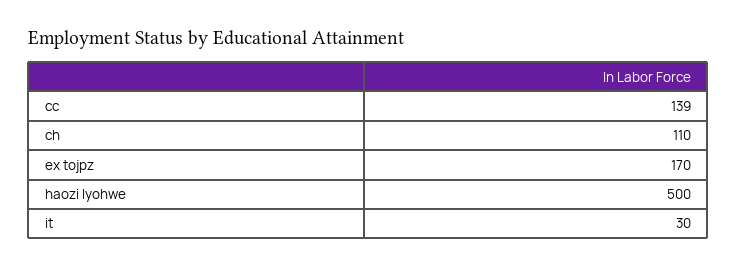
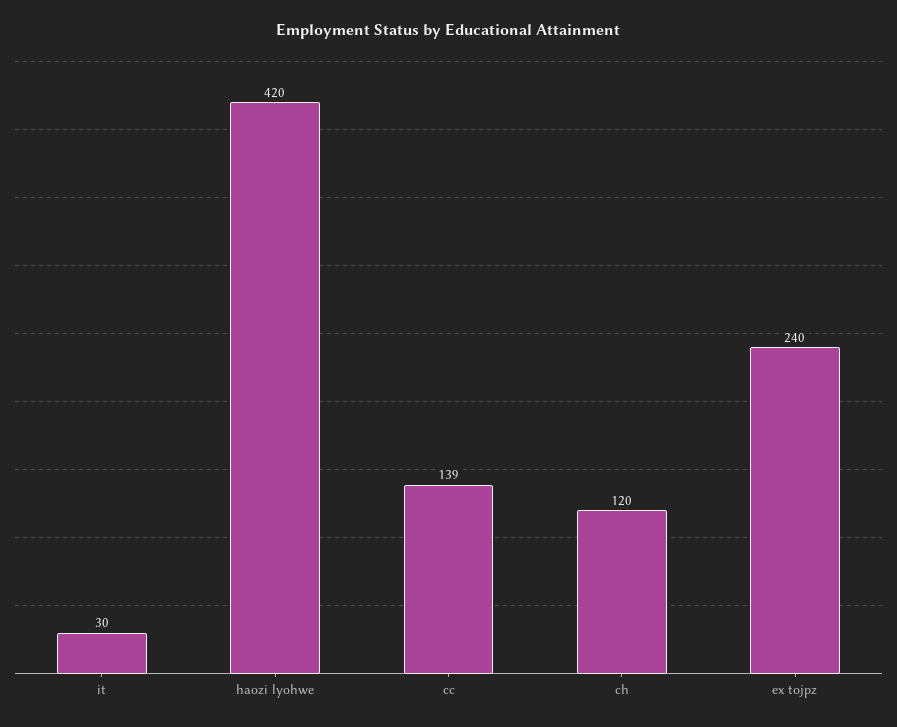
ch: 110 -> 120
ex tojpz: 170 -> 240
haozi lyohwe: 500 -> 420

